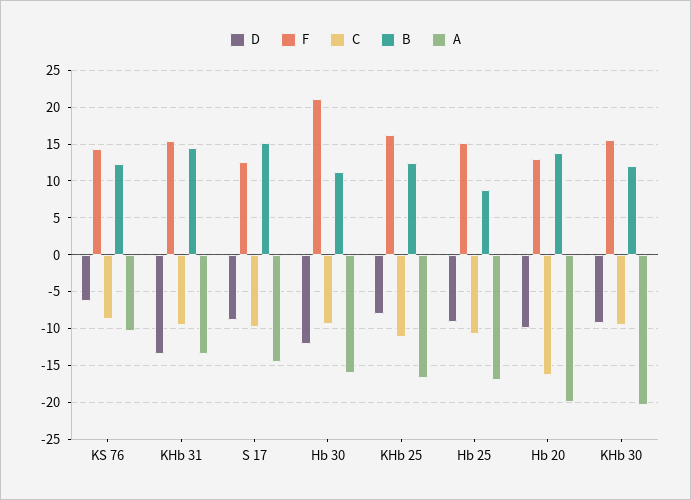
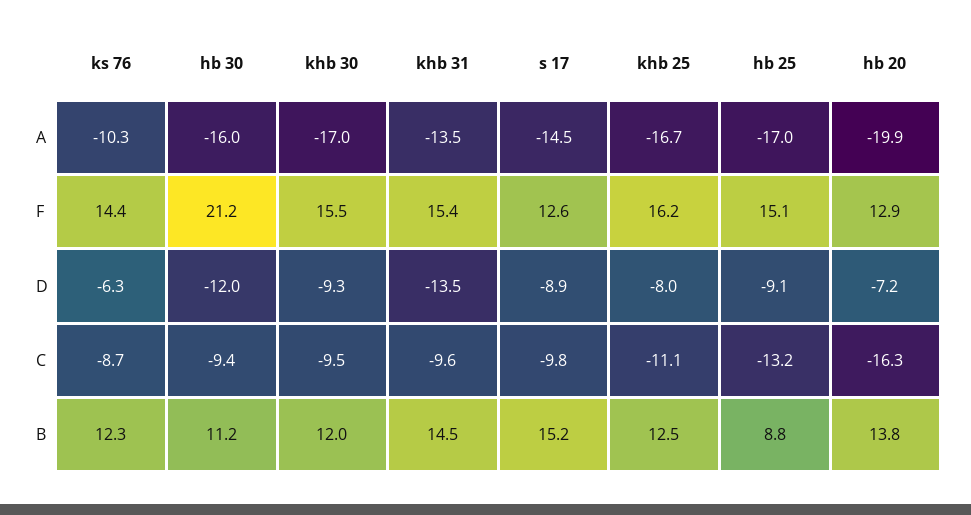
C, Hb 25: -11 -> -13.2
D, Hb 20: -10 -> -7.2
A, KHb 30: -20 -> -17

